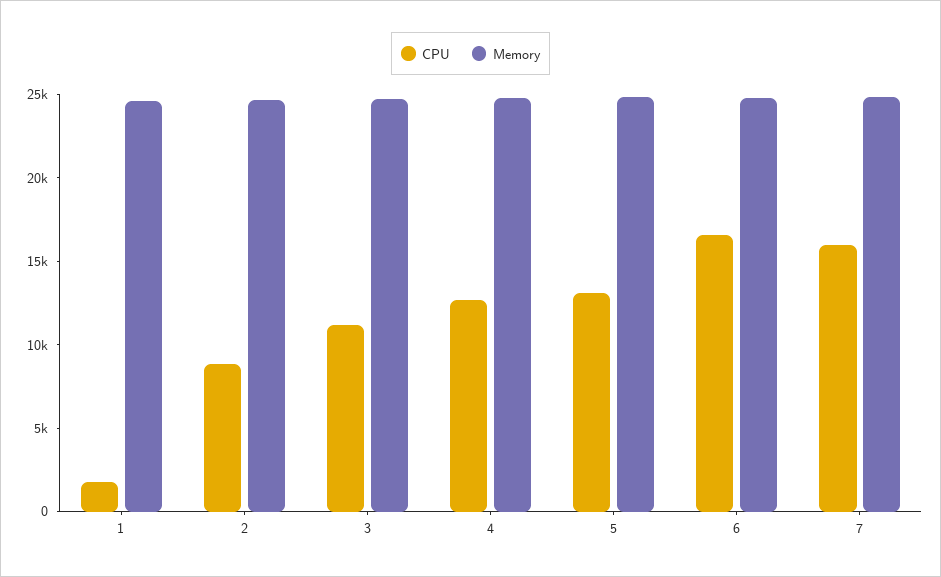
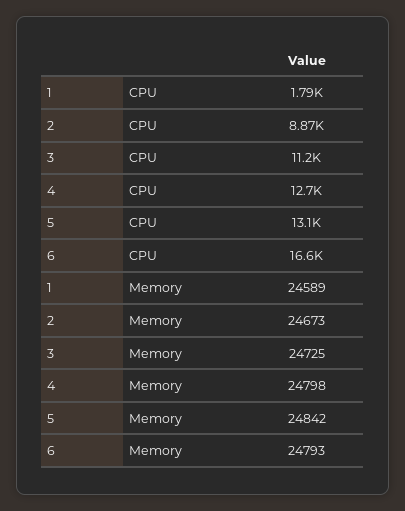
CPU, 7: 16000 -> none
Memory, 7: 25000 -> none

